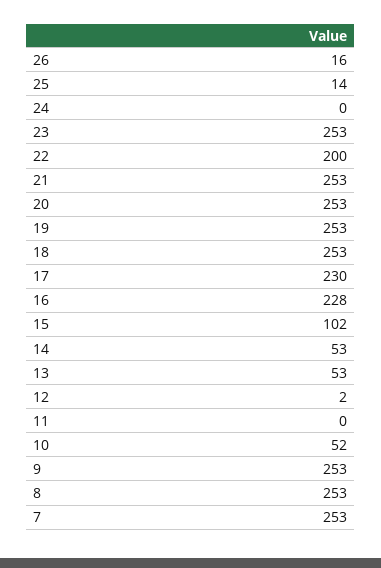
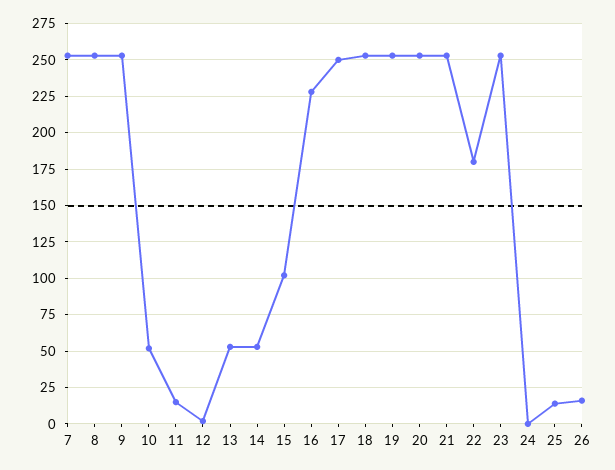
22: 200 -> 180
17: 230 -> 250
11: 0 -> 15

